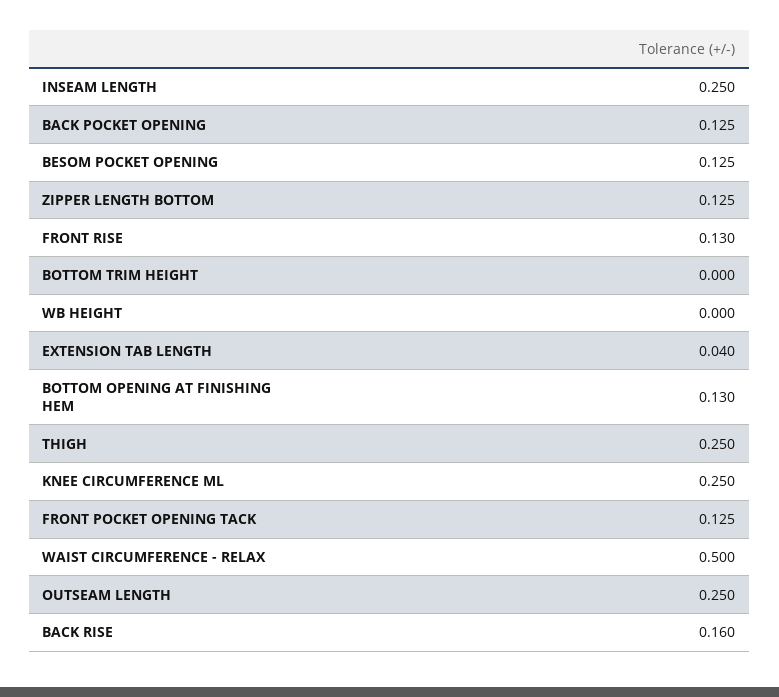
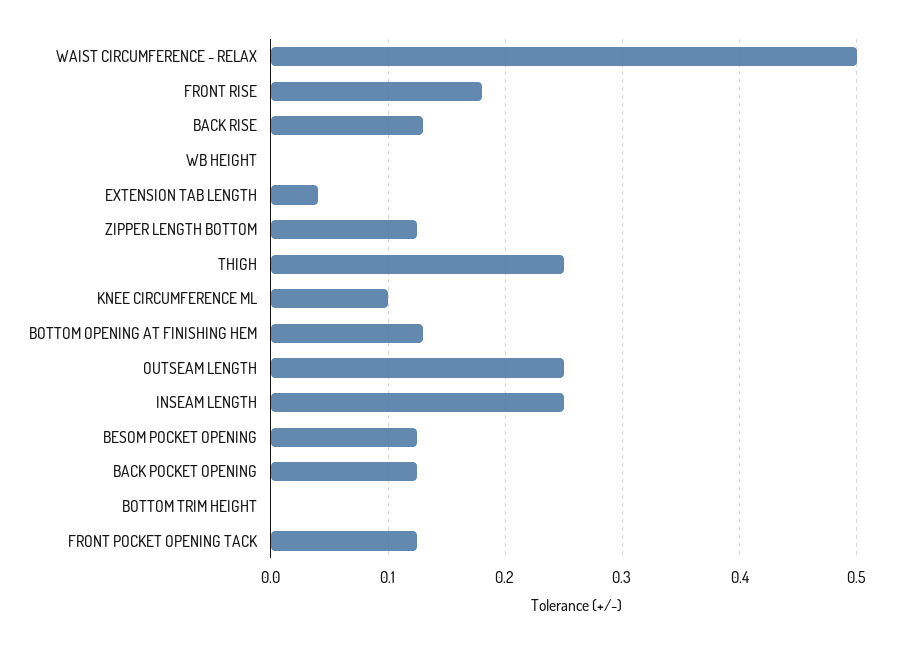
FRONT RISE: 0.13 -> 0.18
KNEE CIRCUMFERENCE ML: 0.25 -> 0.1
BACK RISE: 0.16 -> 0.13

